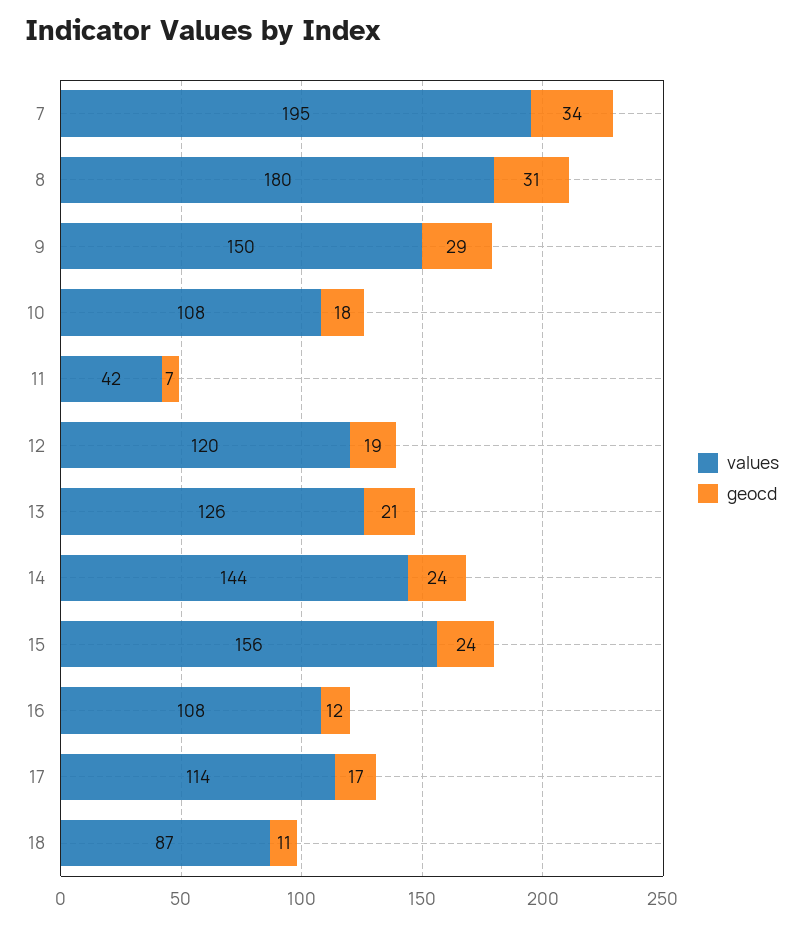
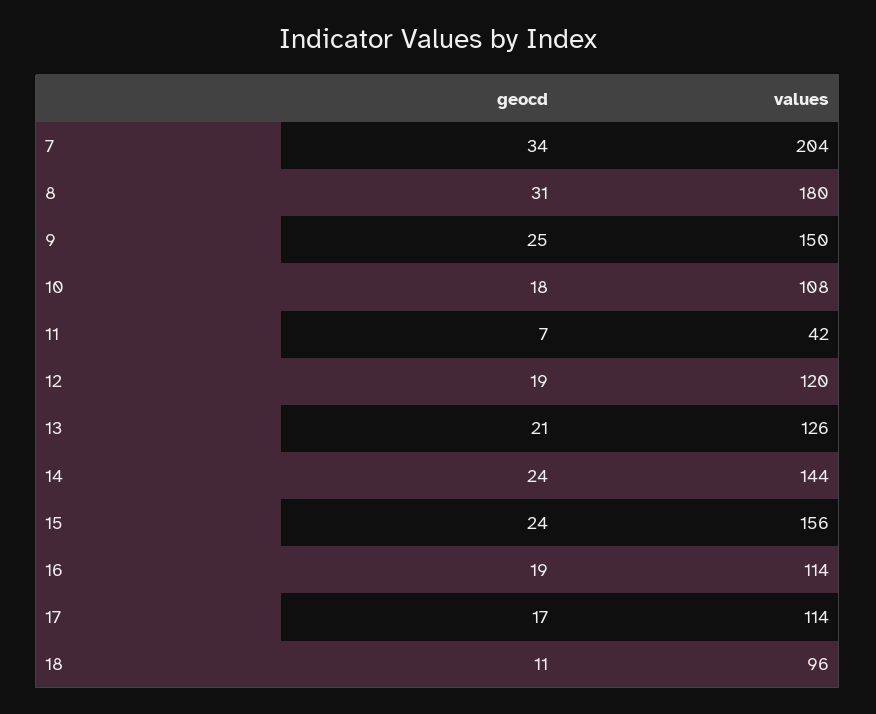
values, 7: 195 -> 204
geocd, 9: 29 -> 25
values, 16: 108 -> 114
geocd, 16: 12 -> 19
values, 18: 87 -> 96

